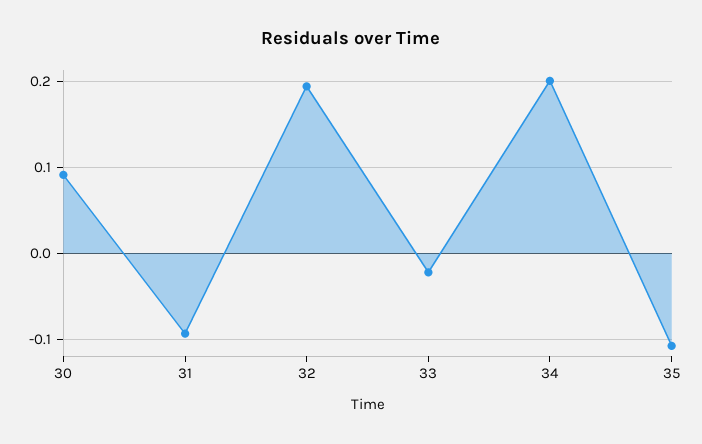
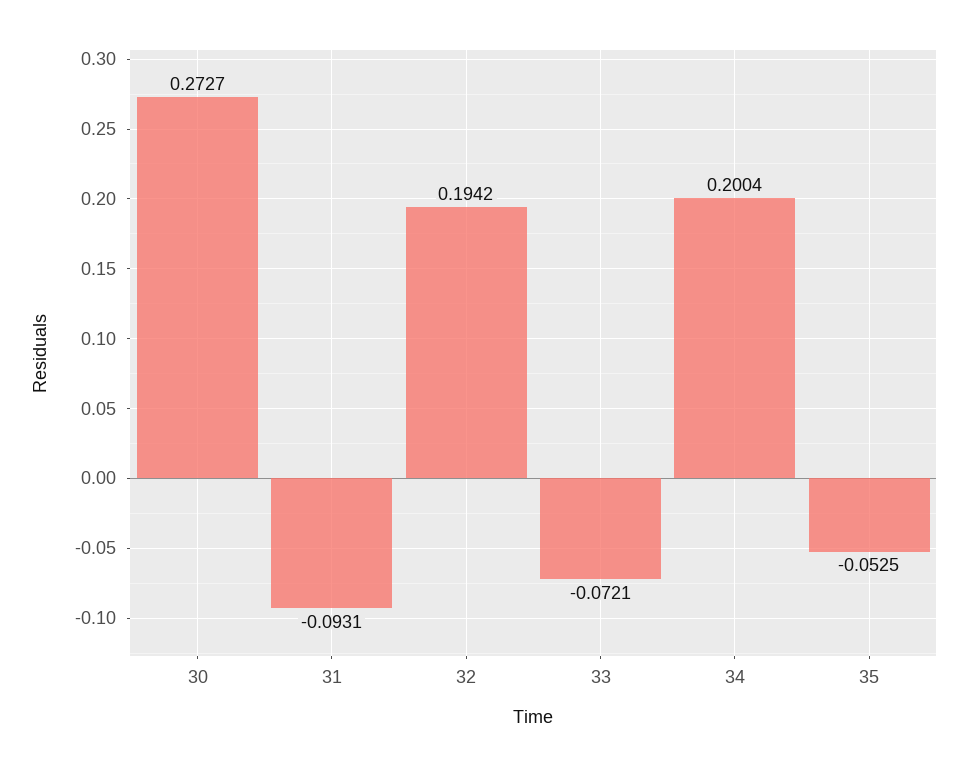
30: 0.09 -> 0.2727
33: -0.02 -> -0.0721
35: -0.11 -> -0.0525

